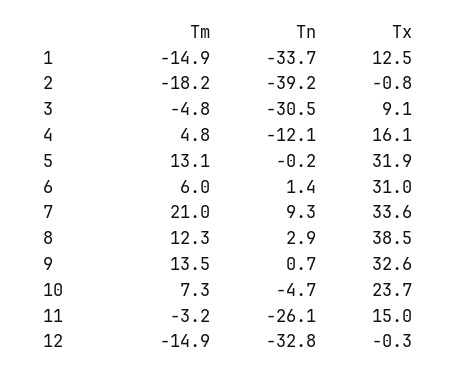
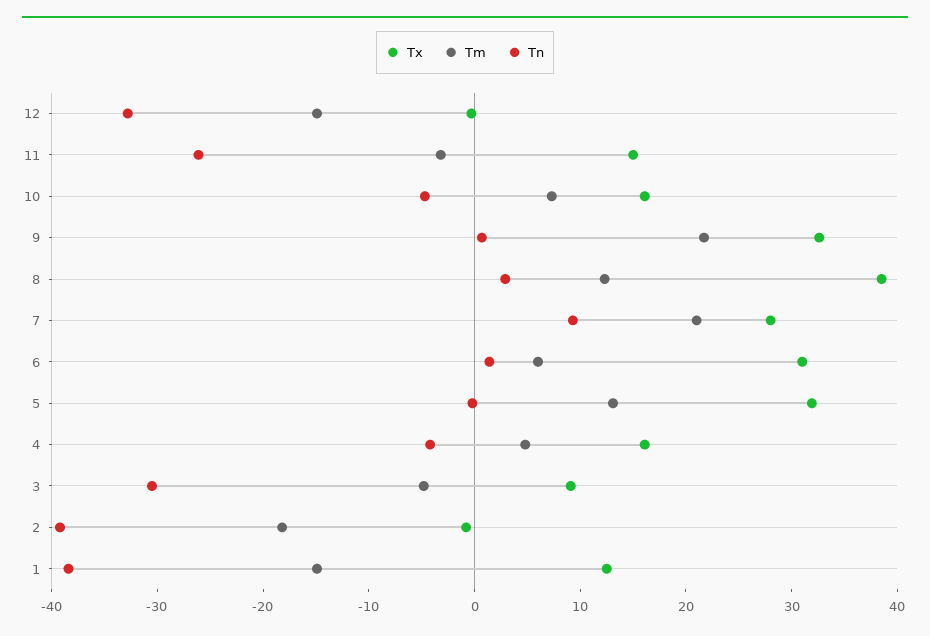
Tn, 1: -33.7 -> -38
Tn, 4: -12.1 -> -4
Tx, 7: 33.6 -> 28
Tm, 9: 13.5 -> 22
Tx, 10: 23.7 -> 16

